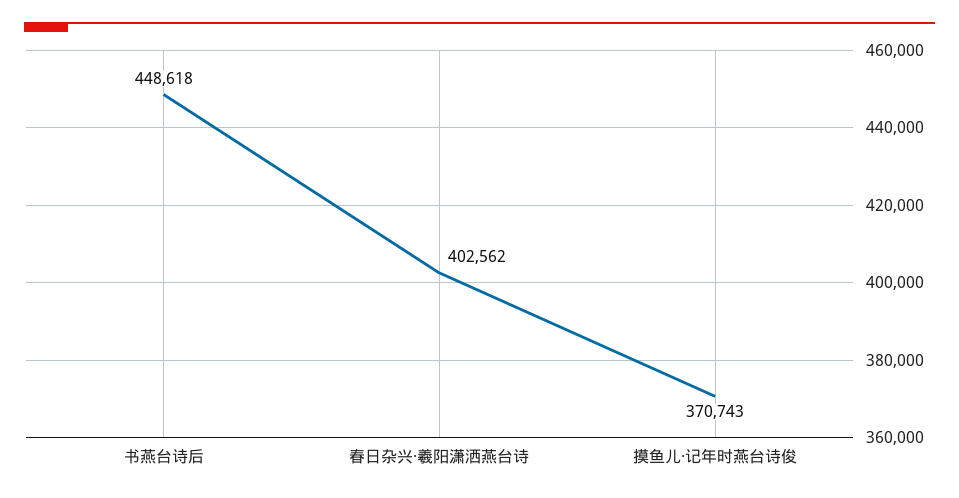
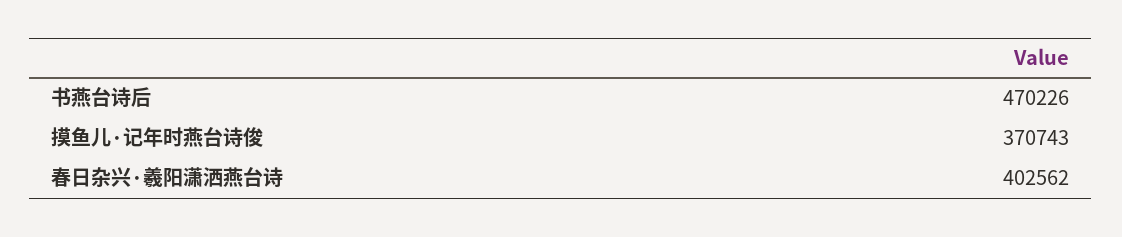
书燕台诗后: 448618 -> 470226

